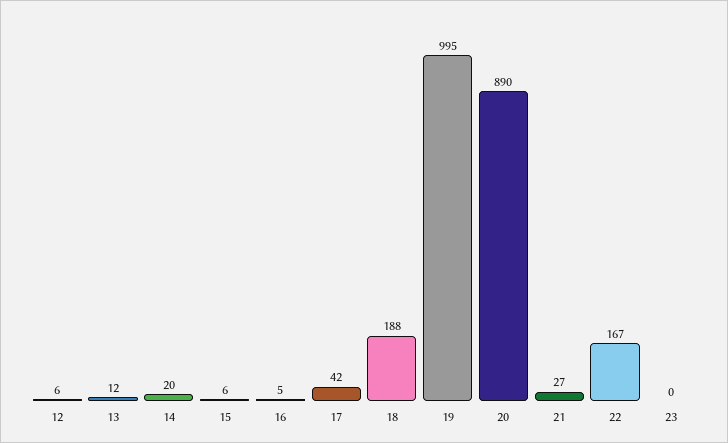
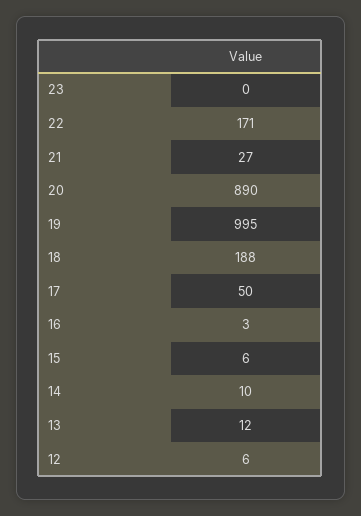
14: 20 -> 10
16: 5 -> 3
17: 42 -> 50
22: 167 -> 171

